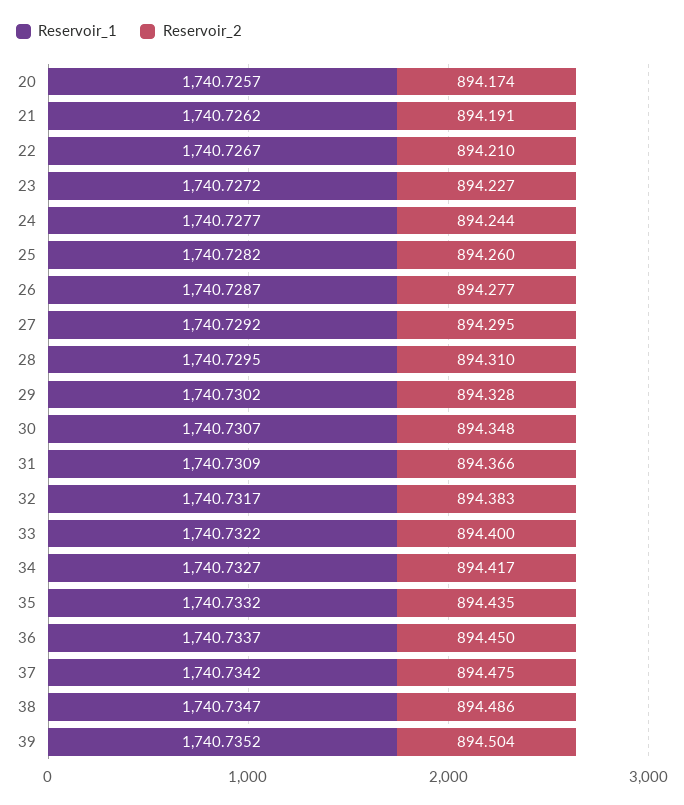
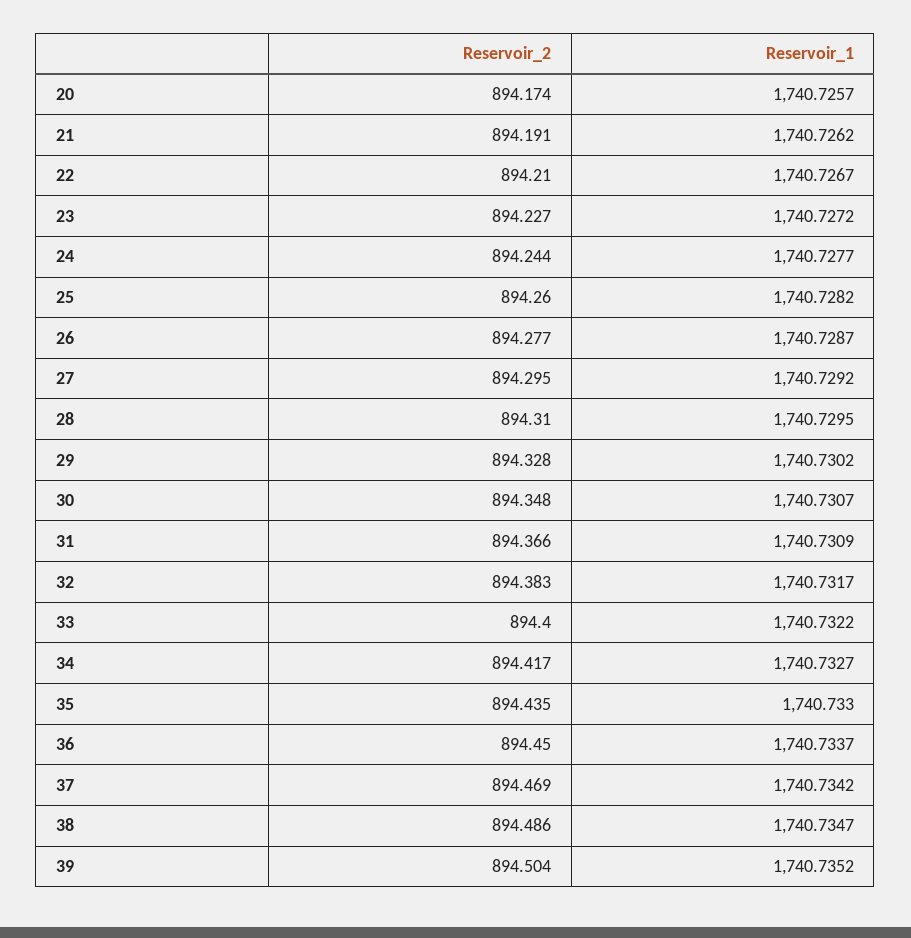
Reservoir_1, 35: 1740.7332 -> 1740.733
Reservoir_2, 37: 894.475 -> 894.469

